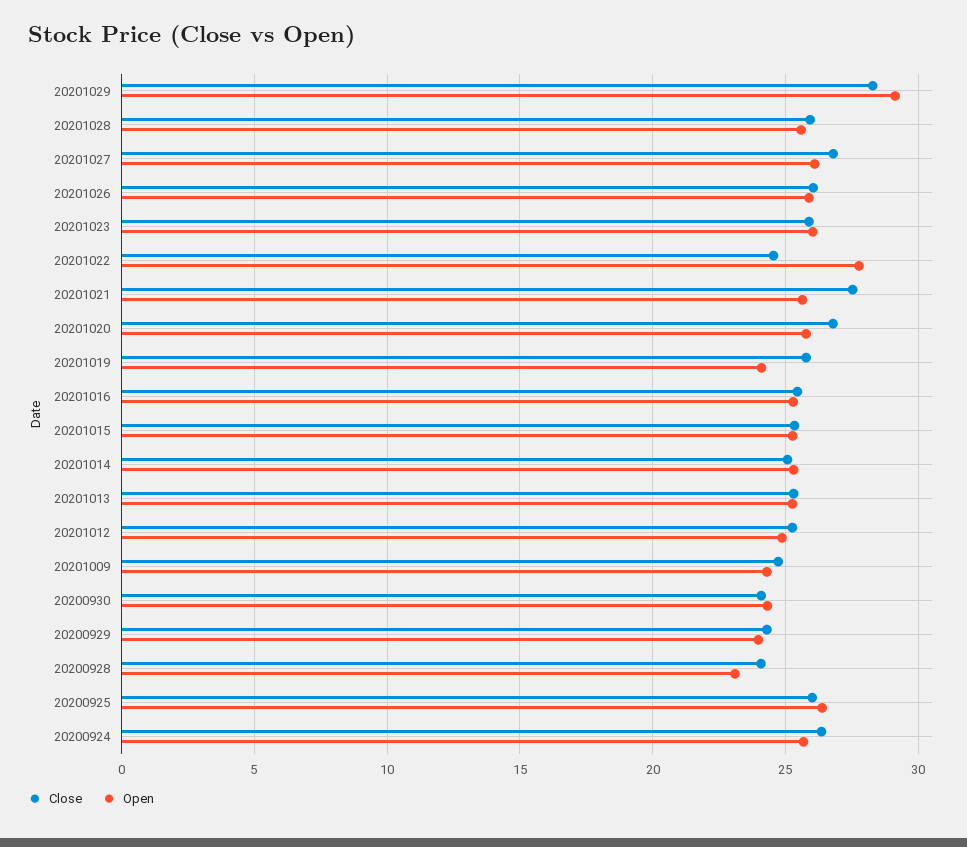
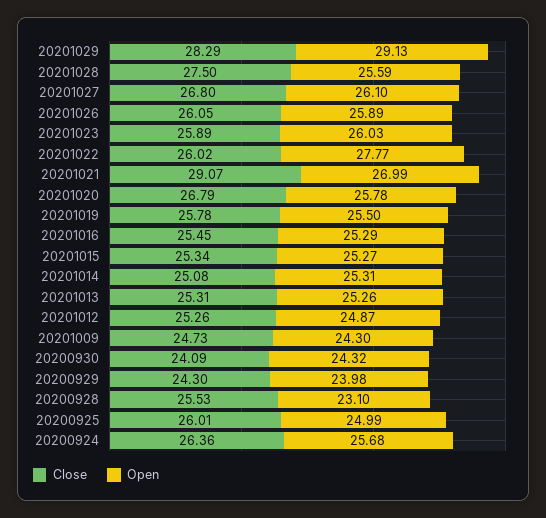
Close, 20201028: 26 -> 27.5
Close, 20201022: 24.5 -> 26.02
Close, 20201021: 27.5 -> 29.07
Open, 20201021: 25.5 -> 26.99
Open, 20201019: 24 -> 25.5
Close, 20200928: 24 -> 25.53
Open, 20200925: 26.5 -> 24.99

